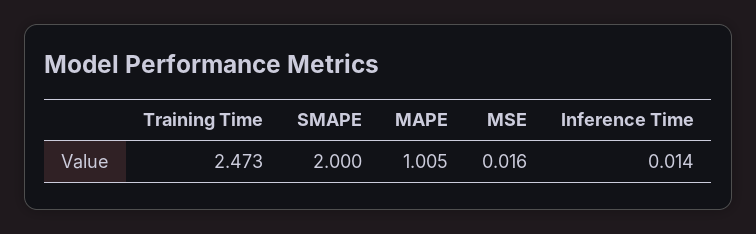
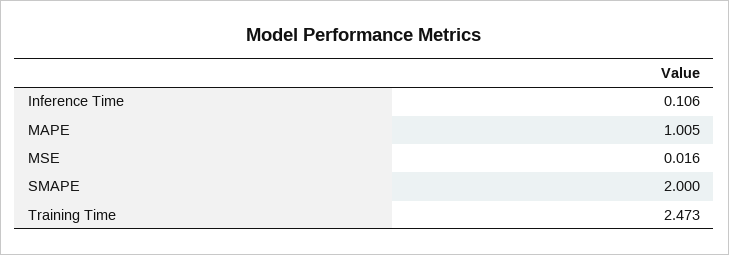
Inference Time: 0.014 -> 0.106

